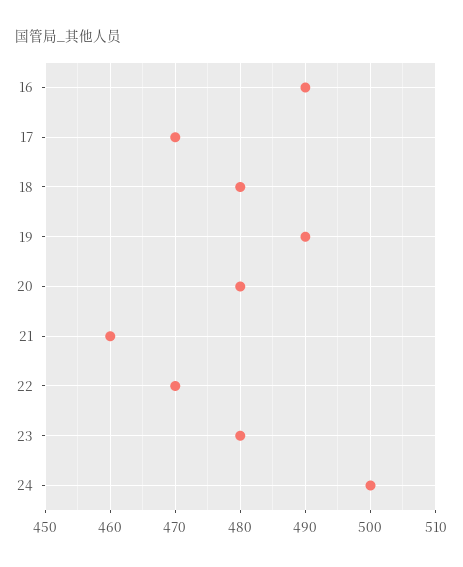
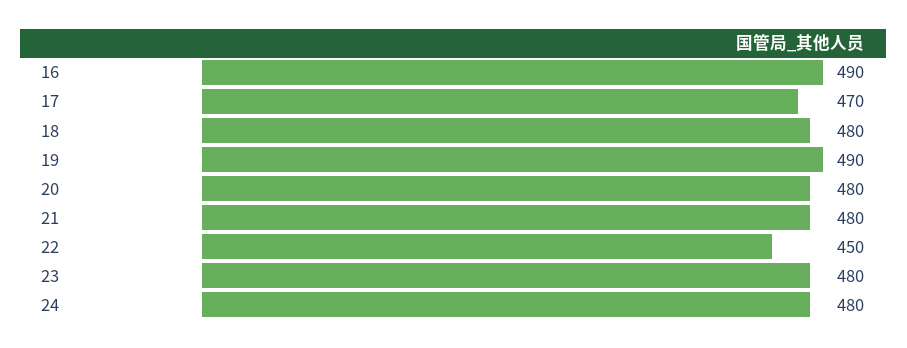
21: 460 -> 480
22: 470 -> 450
24: 500 -> 480

